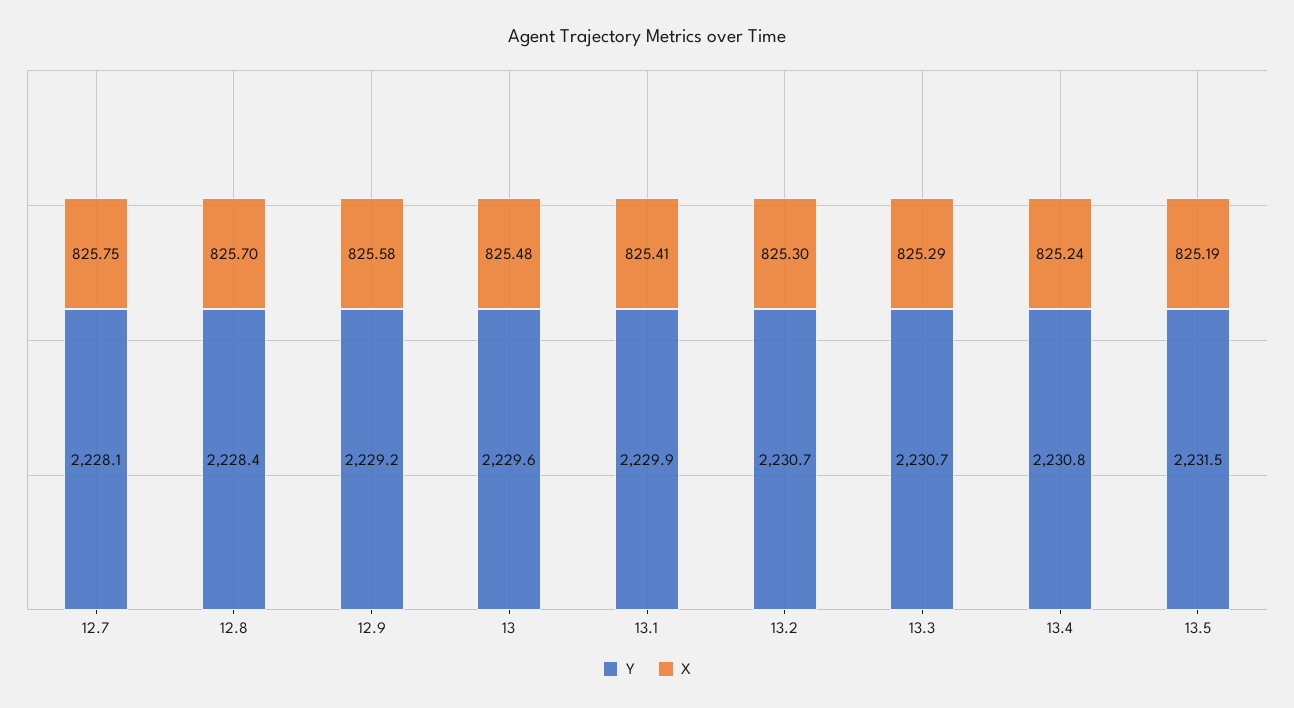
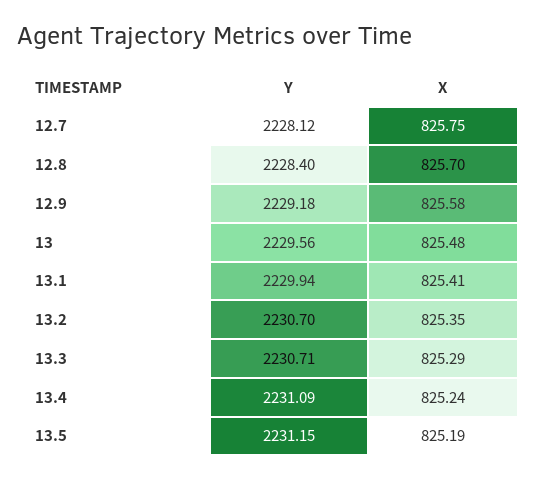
X, 13.2: 825.3 -> 825.35
Y, 13.4: 2230.8 -> 2231.09
Y, 13.5: 2231.5 -> 2231.15

